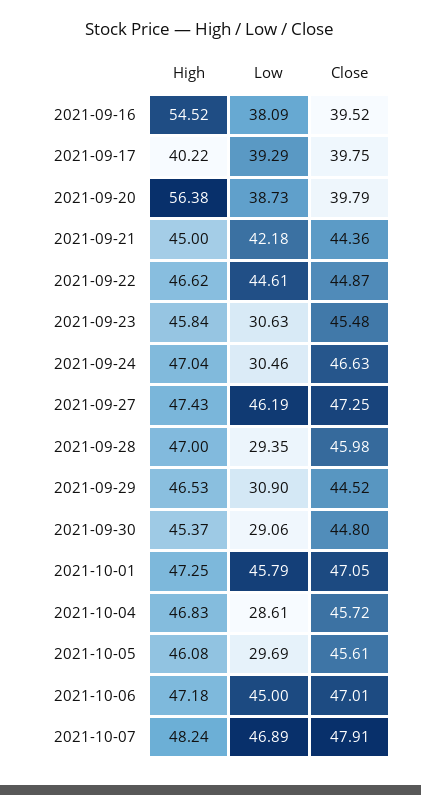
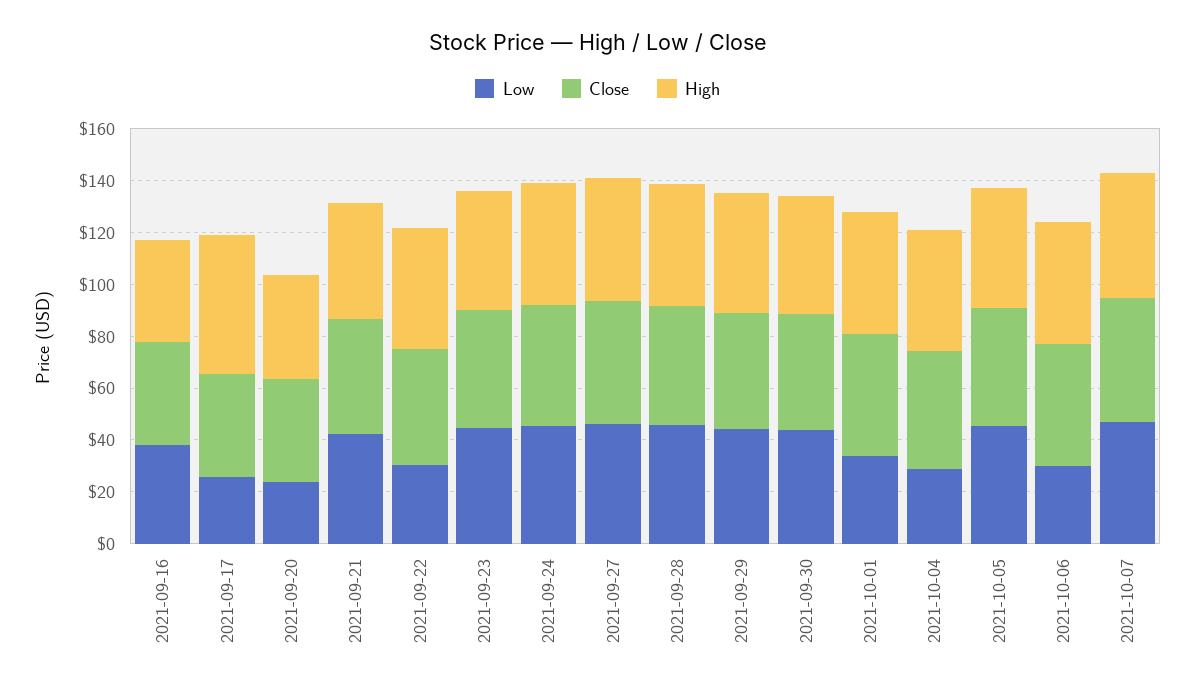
High, 2021-09-16: 54.52 -> 40
High, 2021-09-17: 40.22 -> 55
Low, 2021-09-17: 39.29 -> 25
High, 2021-09-20: 56.38 -> 40
Low, 2021-09-20: 38.73 -> 25
Low, 2021-09-22: 44.61 -> 30
Low, 2021-09-23: 30.63 -> 45
Low, 2021-09-24: 30.46 -> 45
Low, 2021-09-28: 29.35 -> 45
Low, 2021-09-29: 30.9 -> 45
Low, 2021-09-30: 29.06 -> 45
Low, 2021-10-01: 45.79 -> 35
Low, 2021-10-05: 29.69 -> 45
Low, 2021-10-06: 45 -> 30

